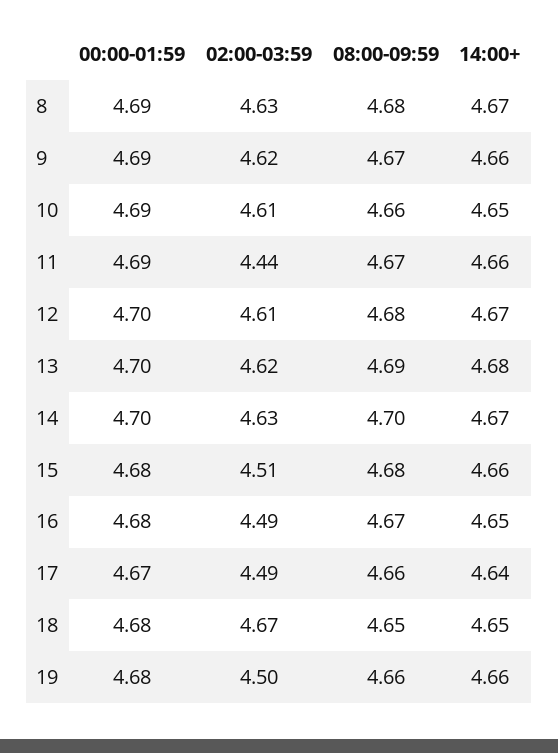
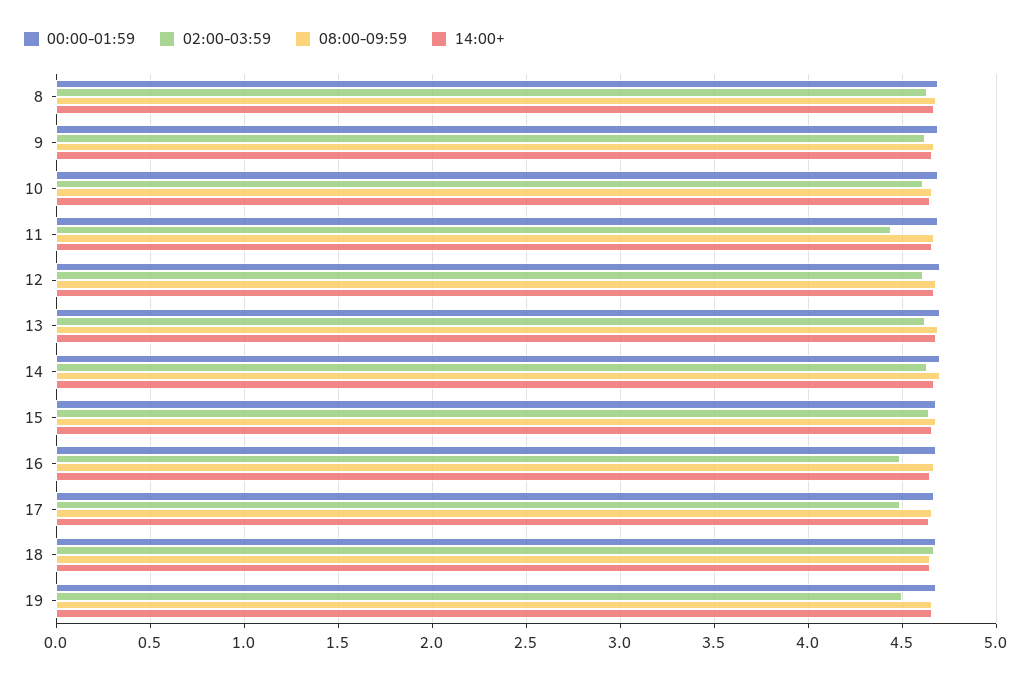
02:00-03:59, 15: 4.51 -> 4.65

